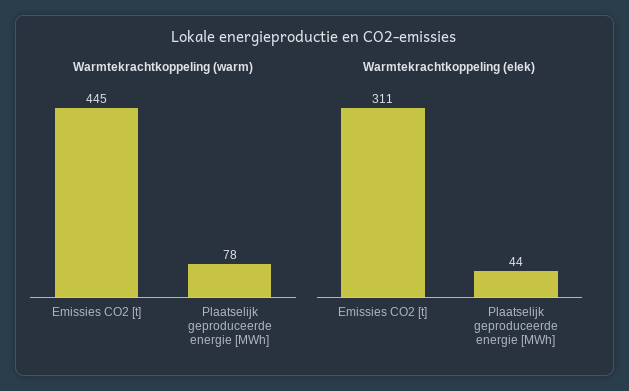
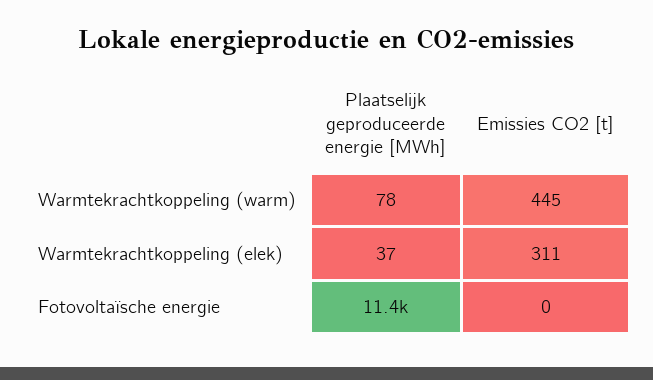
Warmtekrachtkoppeling (elek), Plaatselijk geproduceerde energie [MWh]: 44 -> 37
Fotovoltaïsche energie, Plaatselijk geproduceerde energie [MWh]: none -> 11400
Fotovoltaïsche energie, Emissies CO2 [t]: none -> 0

